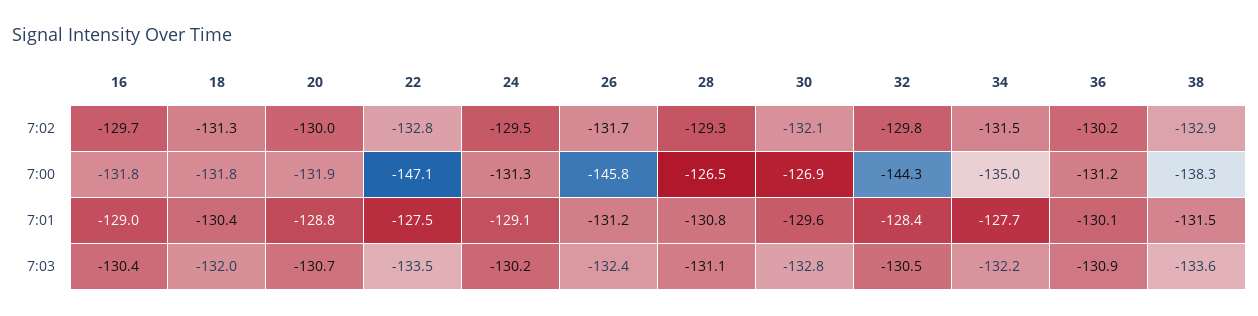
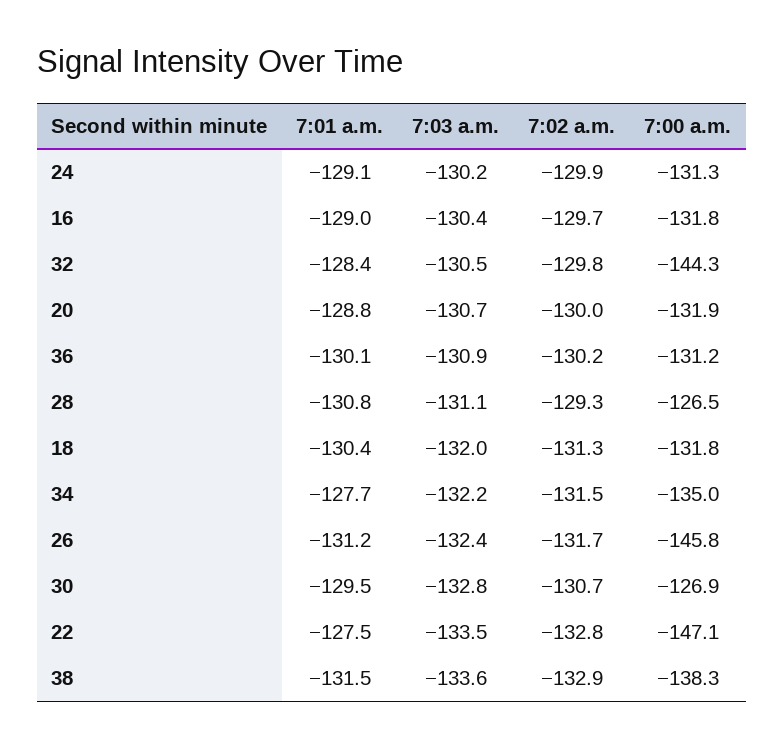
24, 7:02: -129.5 -> -129.9
30, 7:02: -132.1 -> -130.7
30, 7:01: -129.6 -> -129.5

